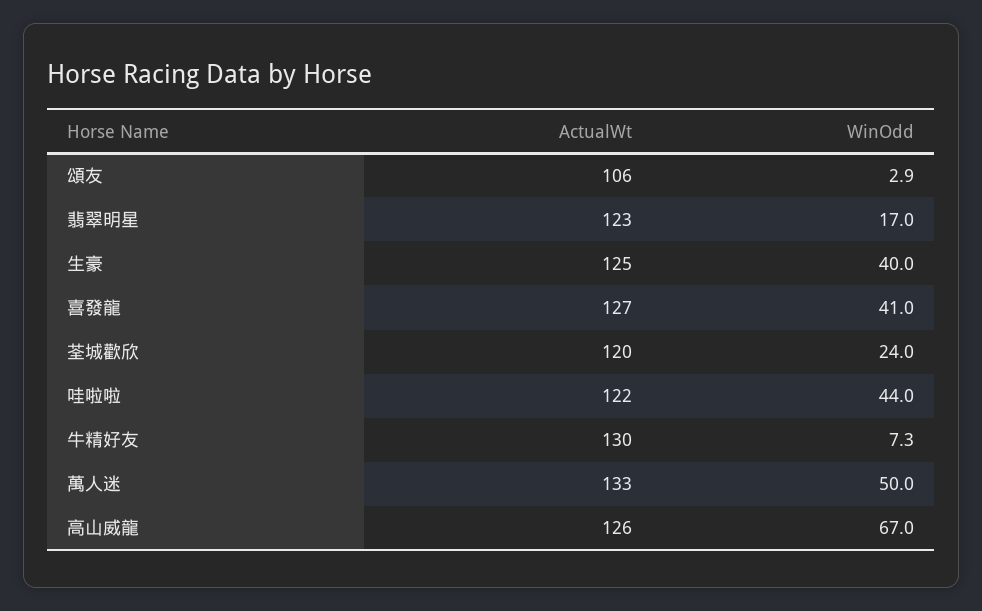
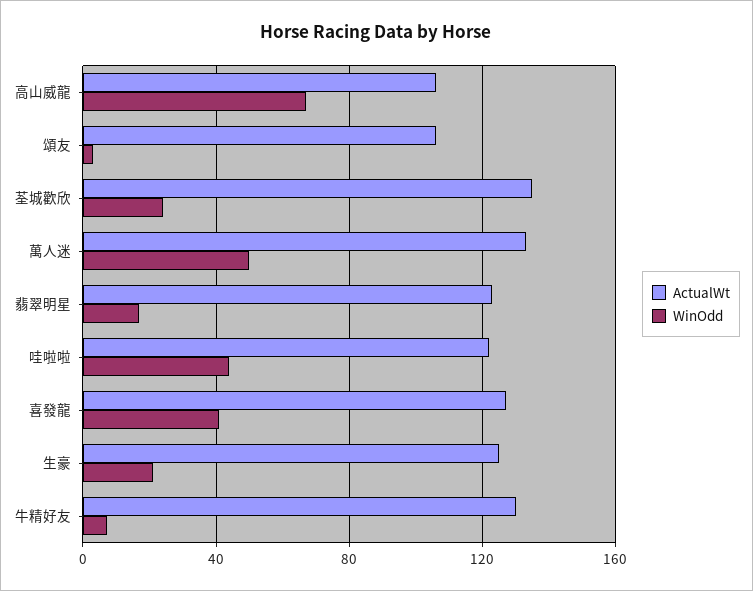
WinOdd, 生豪: 40 -> 20
ActualWt, 荃城歡欣: 120 -> 135
ActualWt, 高山威龍: 126 -> 105

